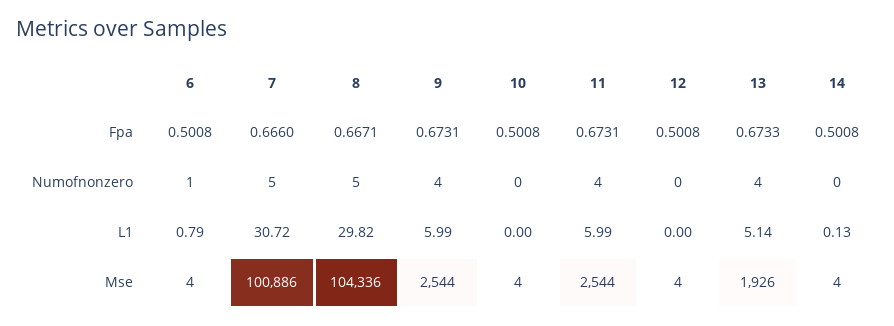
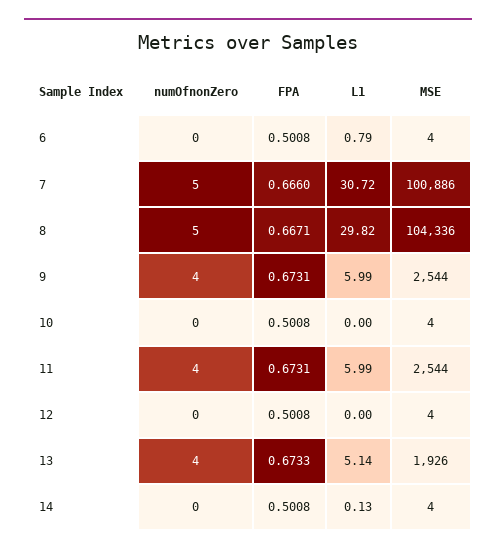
6, Numofnonzero: 1 -> 0

